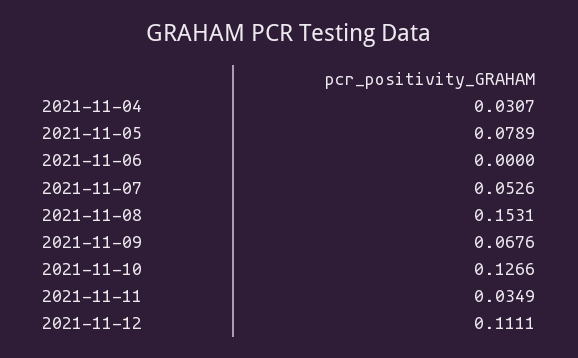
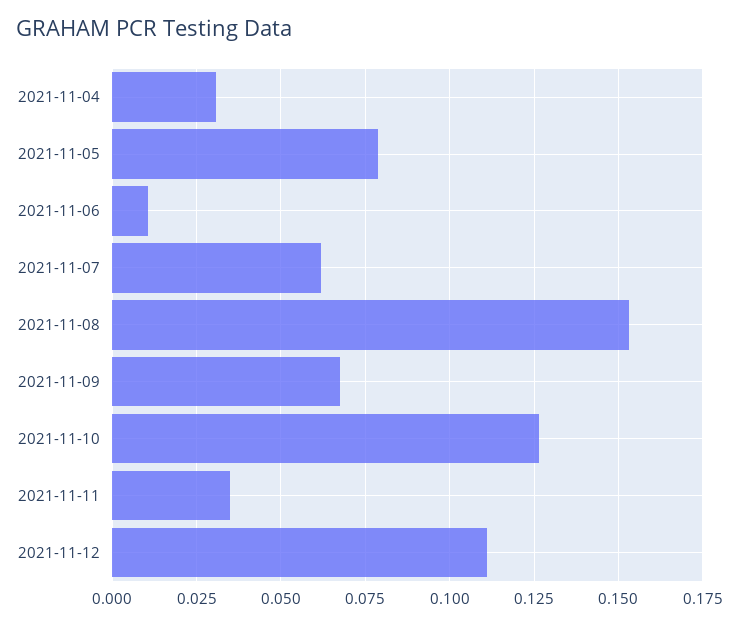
2021-11-06: 0 -> 0.01
2021-11-07: 0.0526 -> 0.0625

